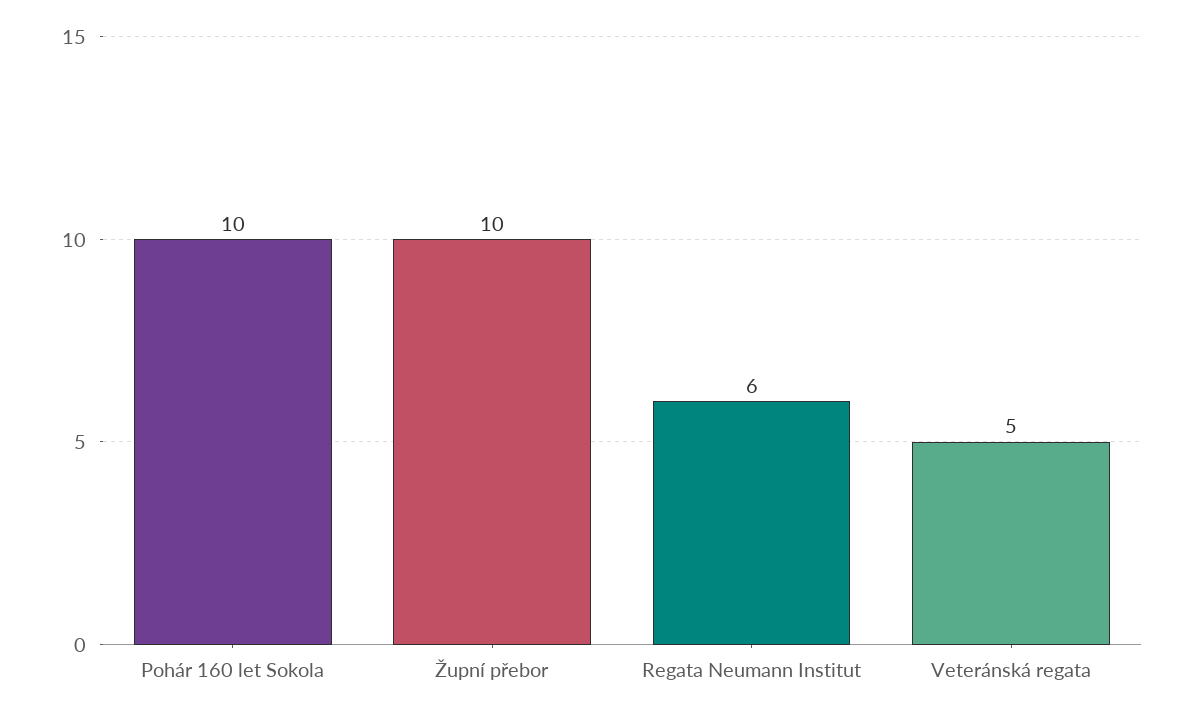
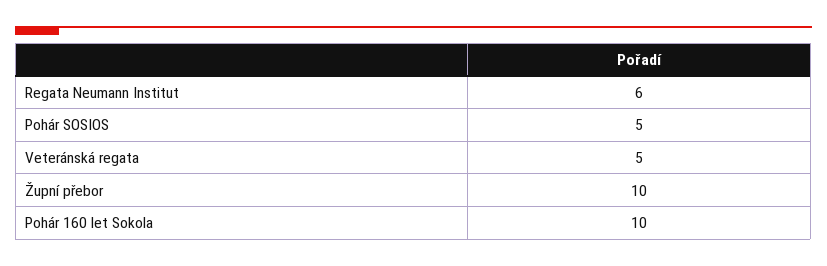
Pohár SOSIOS: none -> 5

